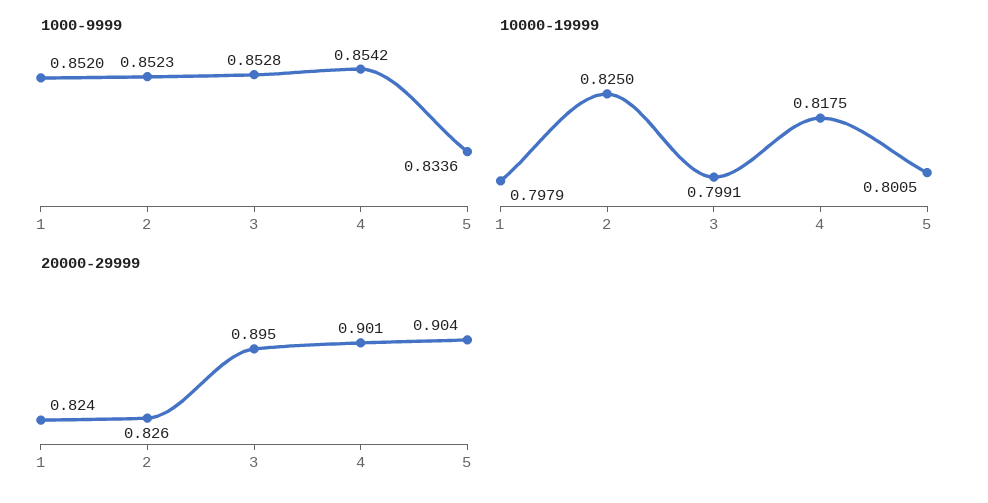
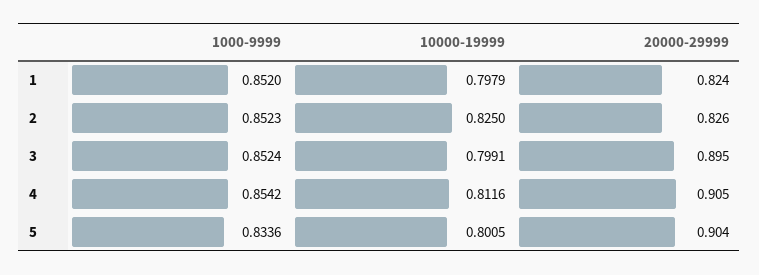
1000-9999, 3: 0.8528 -> 0.8524
10000-19999, 4: 0.8175 -> 0.8116
20000-29999, 4: 0.901 -> 0.905

